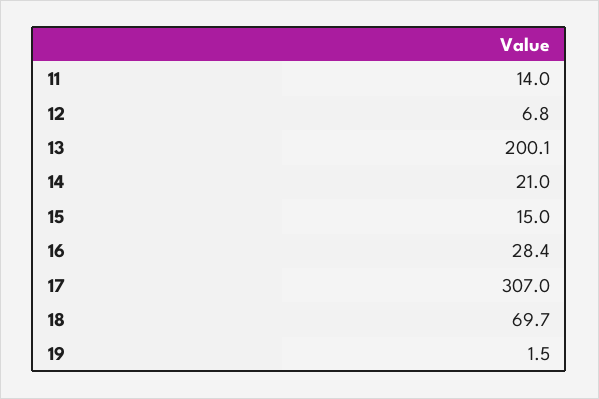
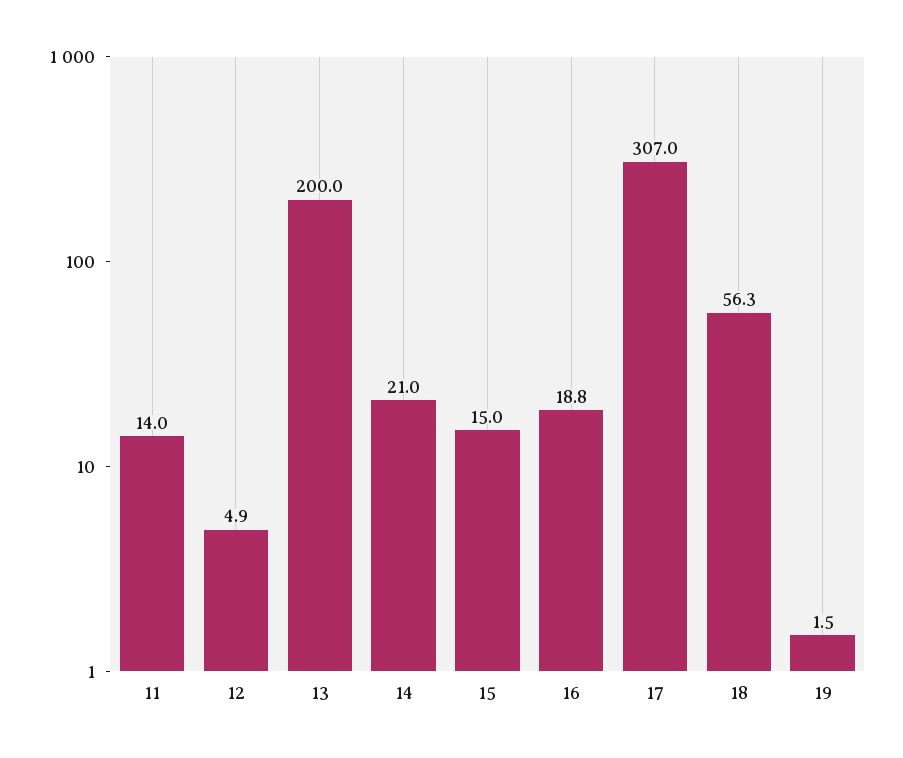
12: 6.8 -> 4.9
13: 200.1 -> 200
16: 28.4 -> 18.8
18: 69.7 -> 56.3

